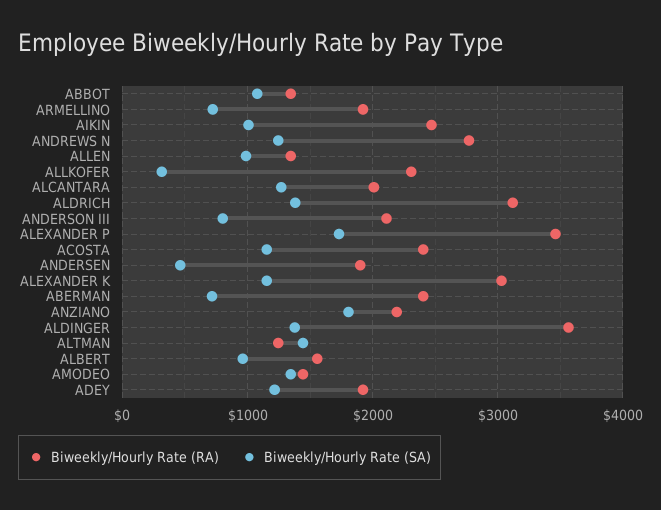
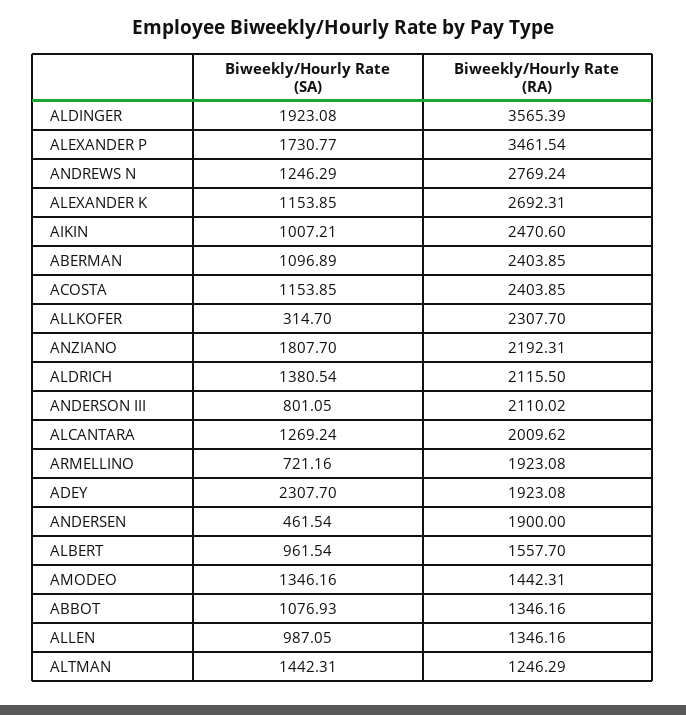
Biweekly/Hourly Rate (RA), ALDRICH: 3100 -> 2115.5
Biweekly/Hourly Rate (RA), ALEXANDER K: 3000 -> 2692.31
Biweekly/Hourly Rate (SA), ABERMAN: 700 -> 1096.89
Biweekly/Hourly Rate (SA), ALDINGER: 1400 -> 1923.08
Biweekly/Hourly Rate (SA), ADEY: 1200 -> 2307.7

